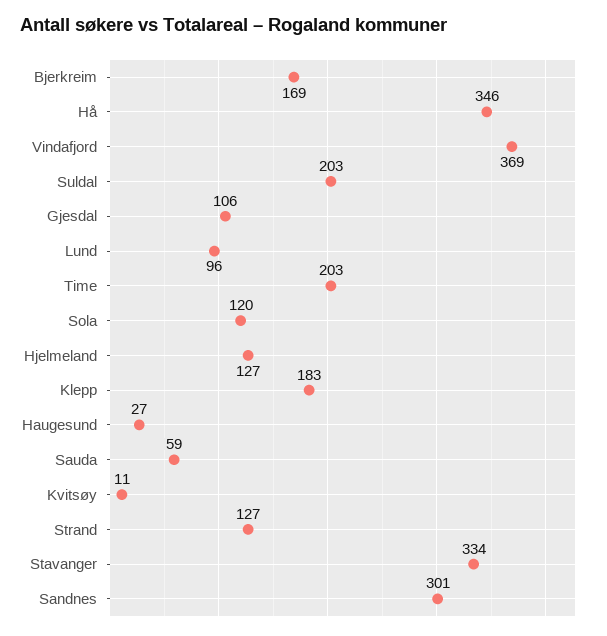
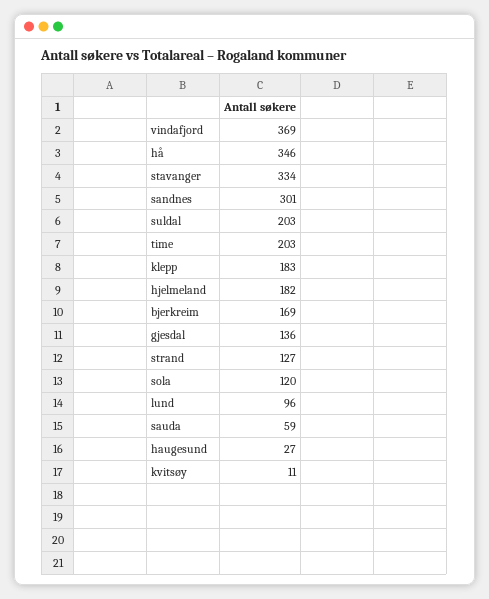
Gjesdal: 106 -> 136
Hjelmeland: 127 -> 182

